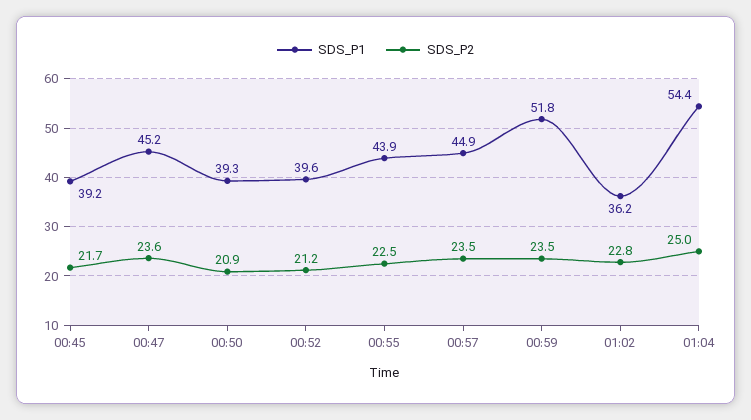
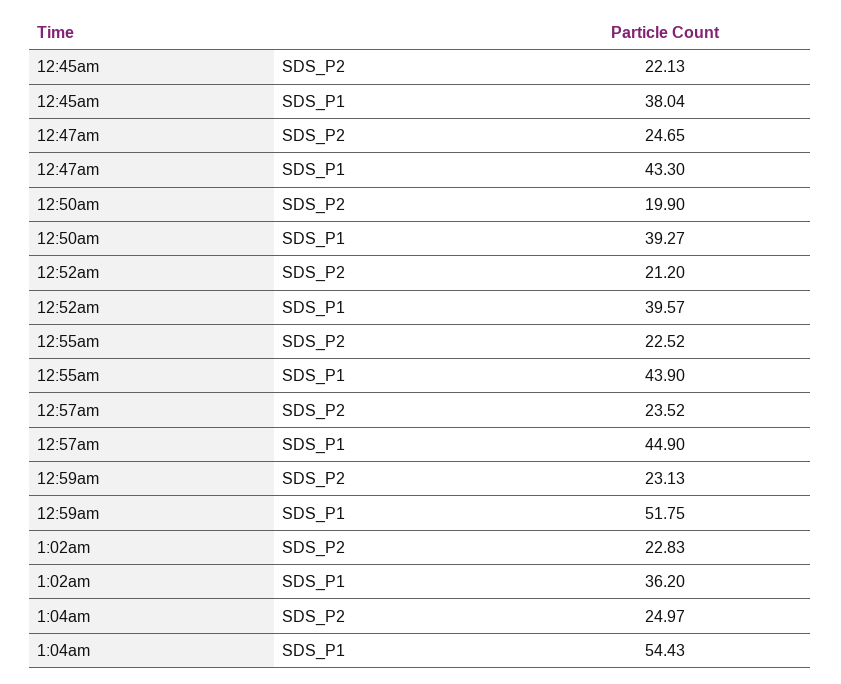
SDS_P1, 00:45: 39.2 -> 38.04
SDS_P2, 00:45: 21.7 -> 22.13
SDS_P1, 00:47: 45.2 -> 43.3
SDS_P2, 00:47: 23.6 -> 24.65
SDS_P2, 00:50: 20.9 -> 19.9
SDS_P2, 00:59: 23.5 -> 23.13

